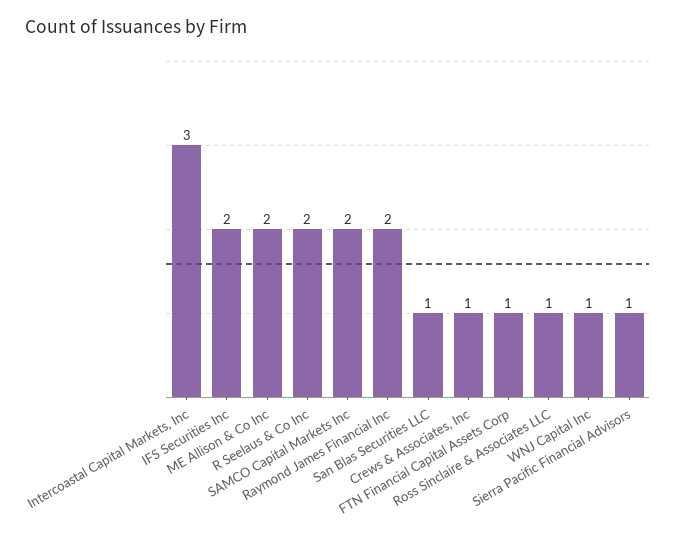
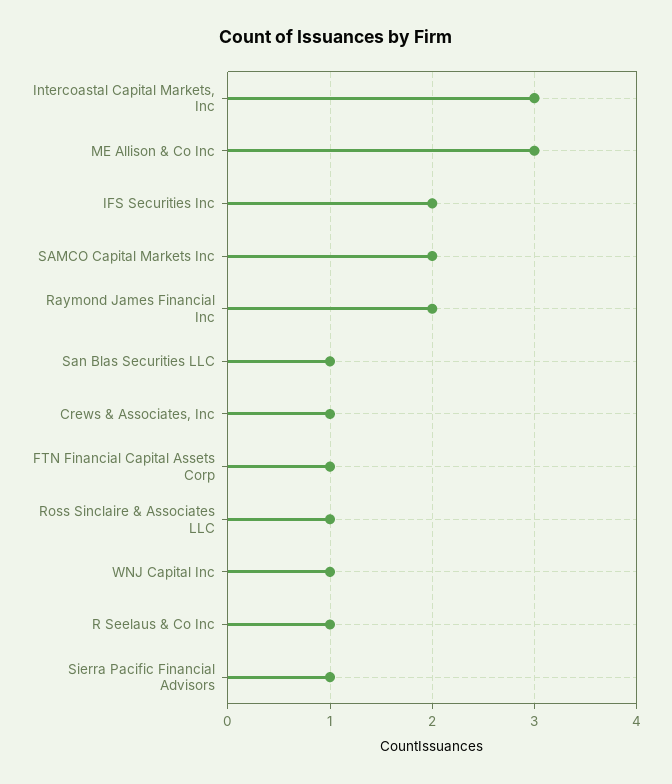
ME Allison & Co Inc: 2 -> 3
R Seelaus & Co Inc: 2 -> 1

